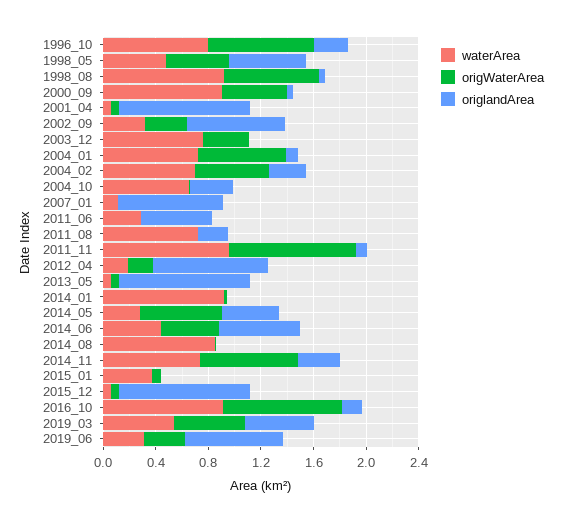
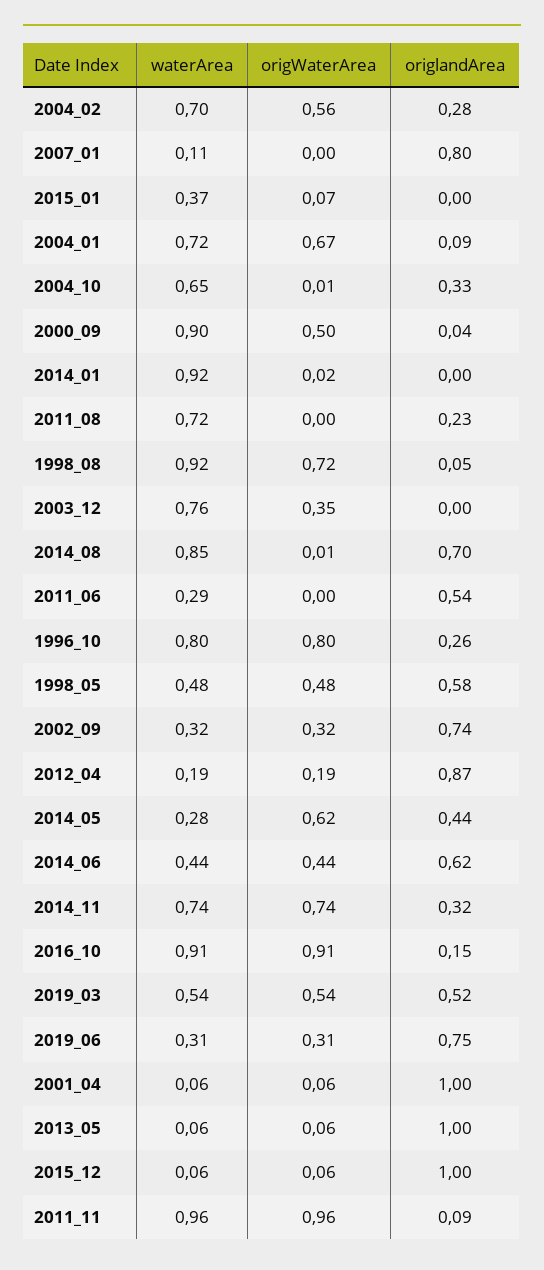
origlandArea, 2014_08: 0 -> 0.7

